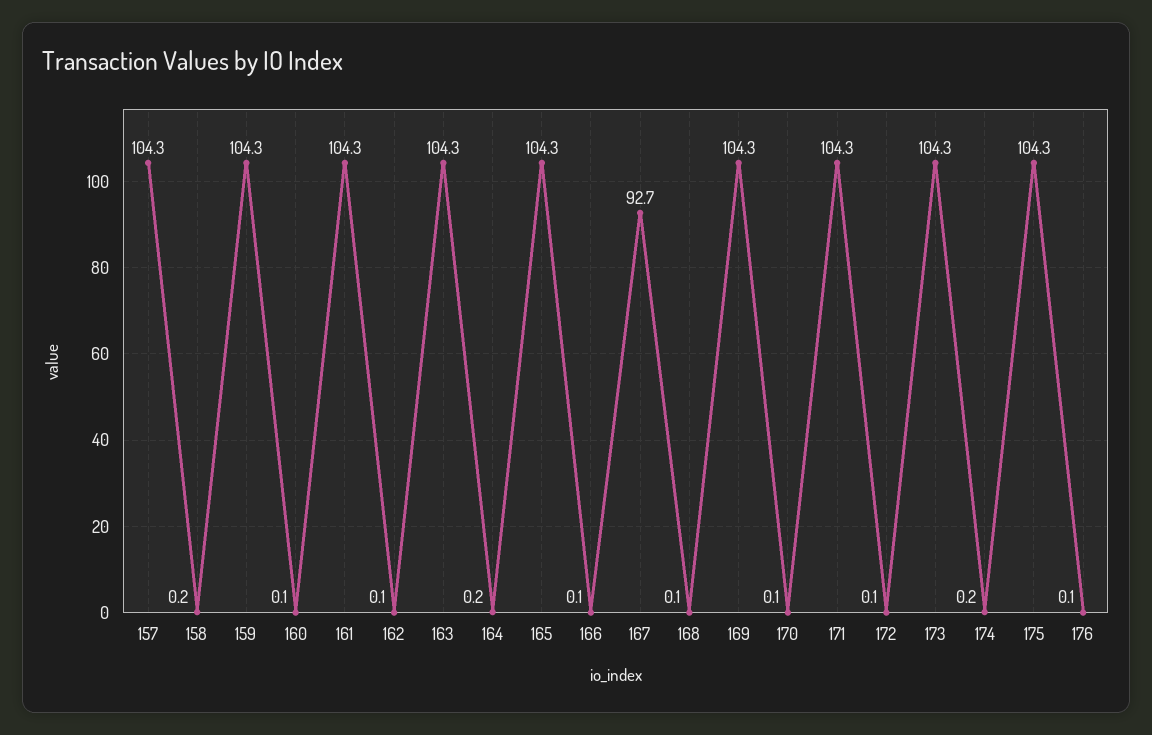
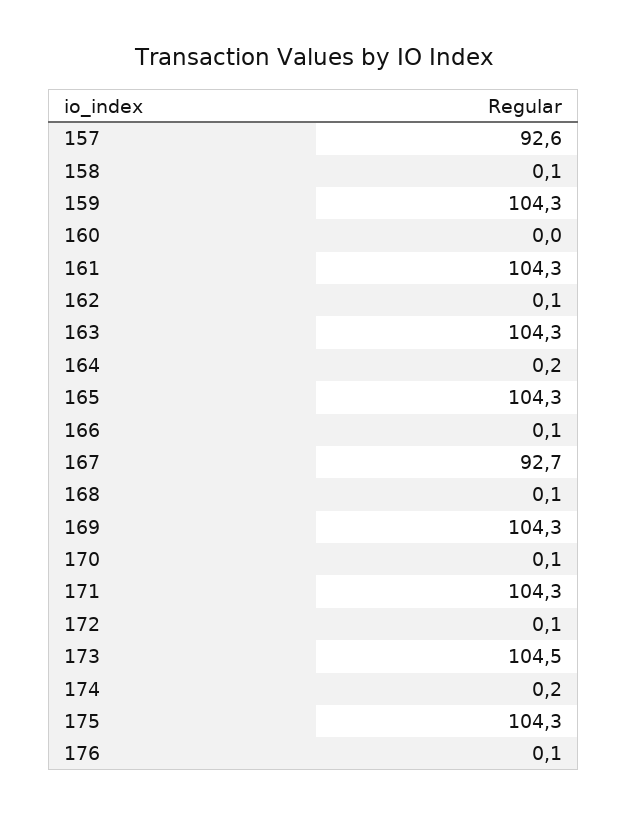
157: 104.3 -> 92.6
158: 0.2 -> 0.1
160: 0.1 -> 0
173: 104.3 -> 104.5

